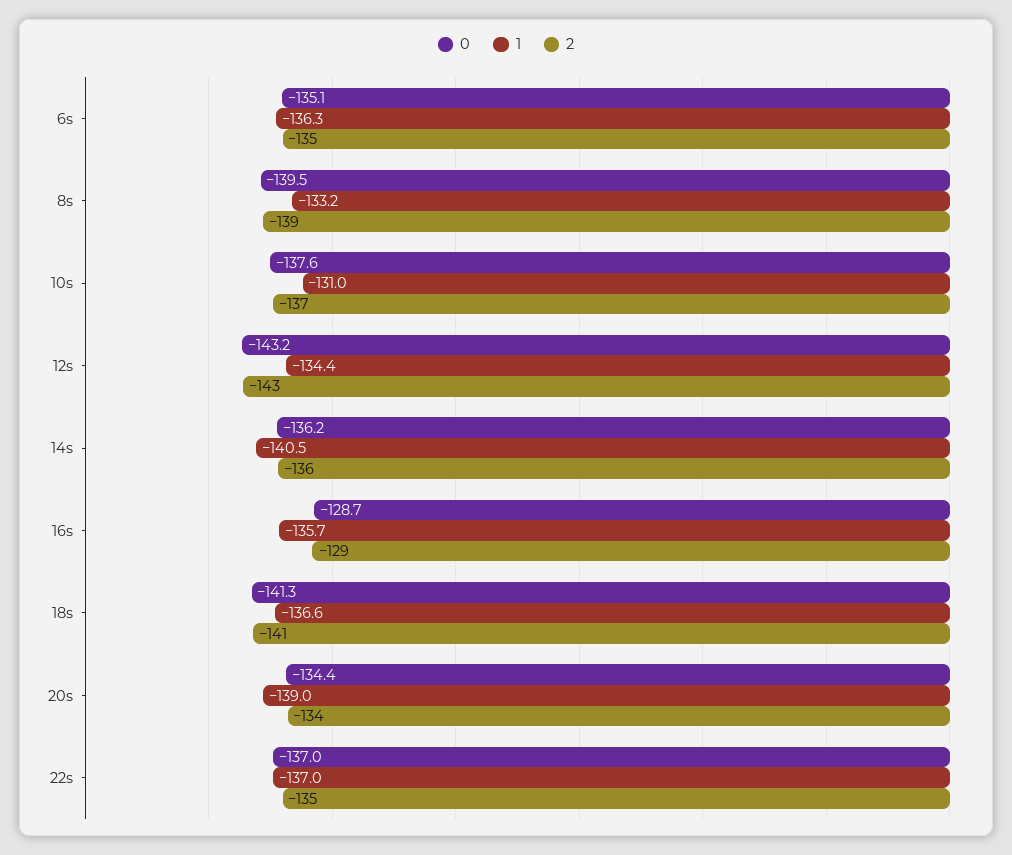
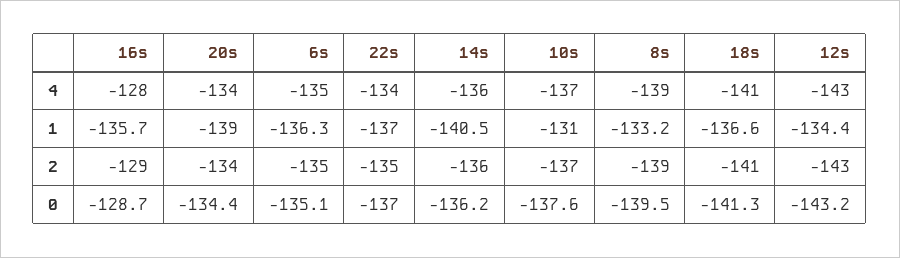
4, 16s: none -> -128
4, 20s: none -> -134
4, 6s: none -> -135
4, 22s: none -> -134
4, 14s: none -> -136
4, 10s: none -> -137
4, 8s: none -> -139
4, 18s: none -> -141
4, 12s: none -> -143

